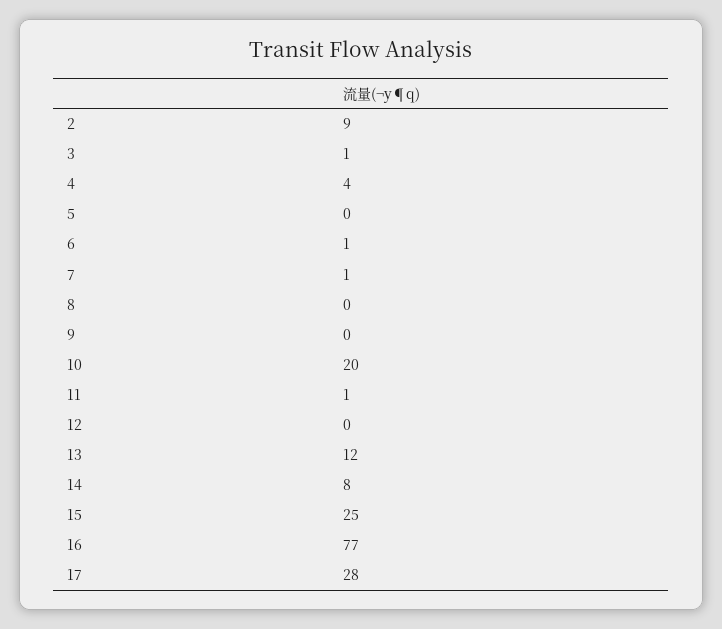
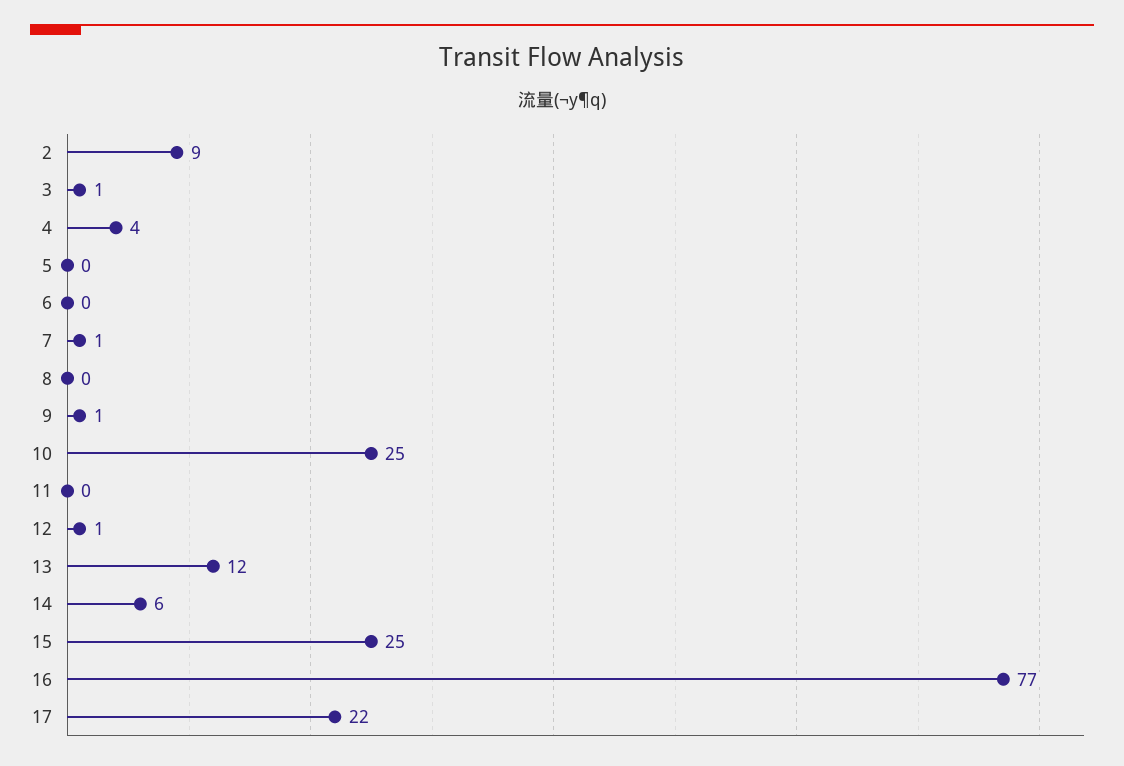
6: 1 -> 0
9: 0 -> 1
10: 20 -> 25
11: 1 -> 0
12: 0 -> 1
14: 8 -> 6
17: 28 -> 22

